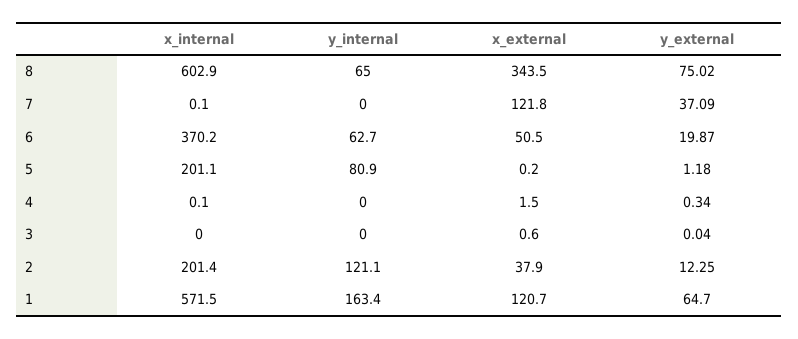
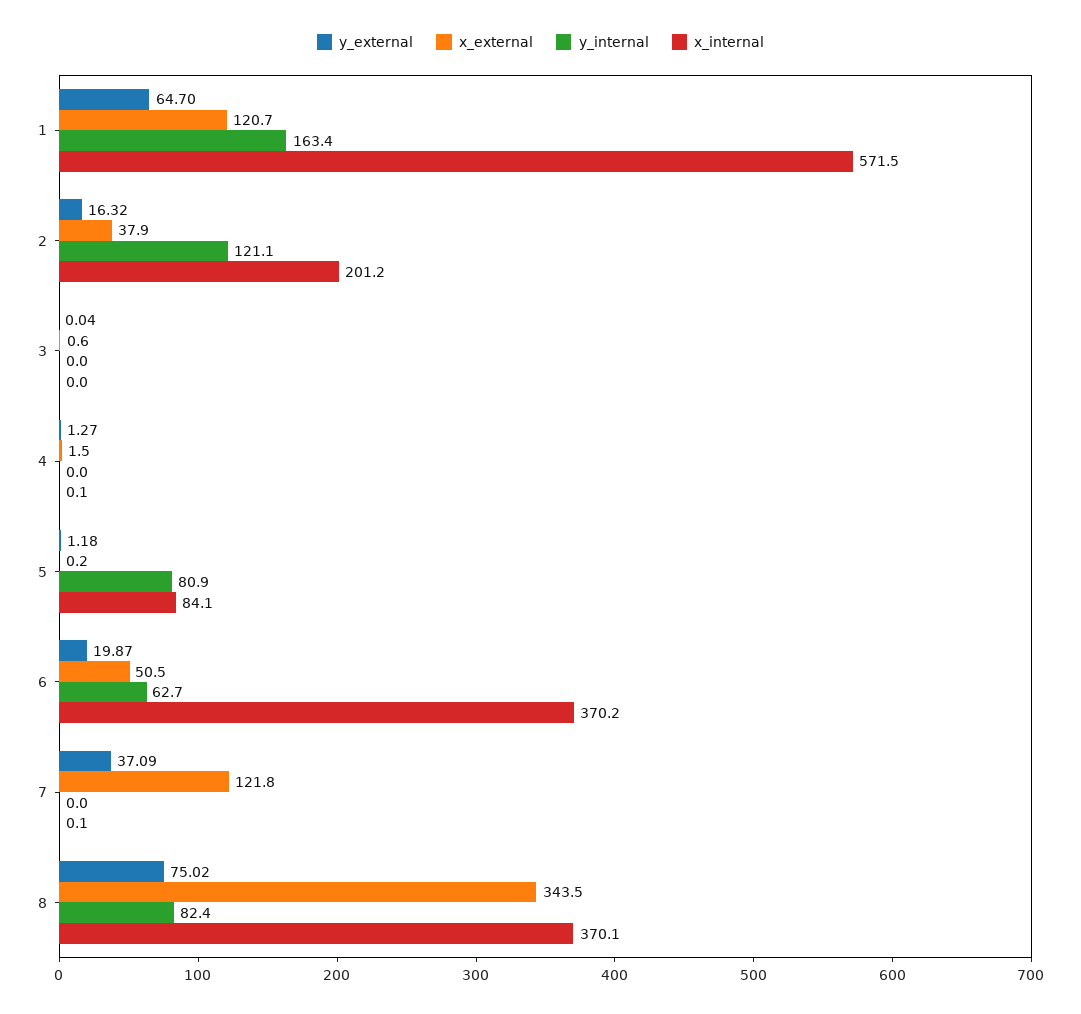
x_internal, 8: 602.9 -> 370.1
y_internal, 8: 65 -> 82.4
x_internal, 5: 201.1 -> 84.1
y_external, 4: 0.34 -> 1.27
x_internal, 2: 201.4 -> 201.2
y_external, 2: 12.25 -> 16.32

